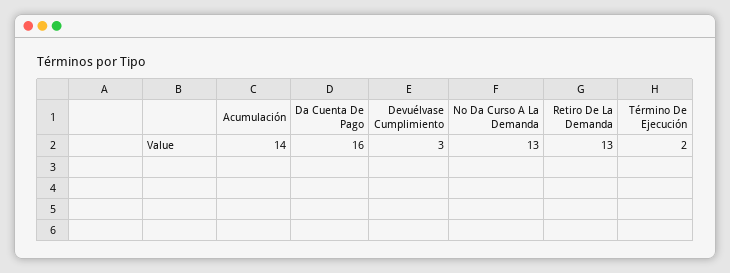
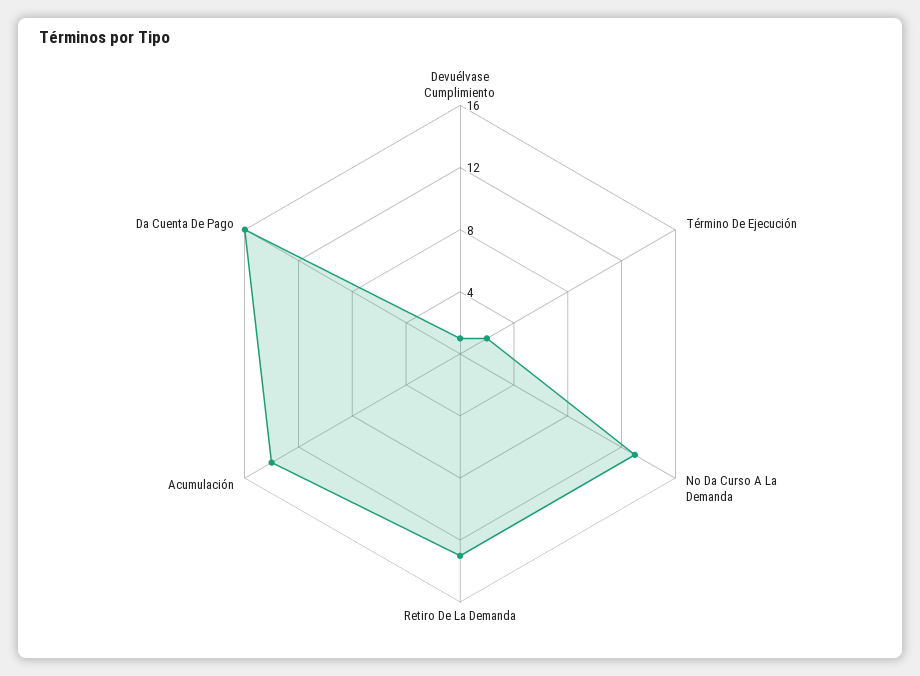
Devuélvase Cumplimiento: 3 -> 1

